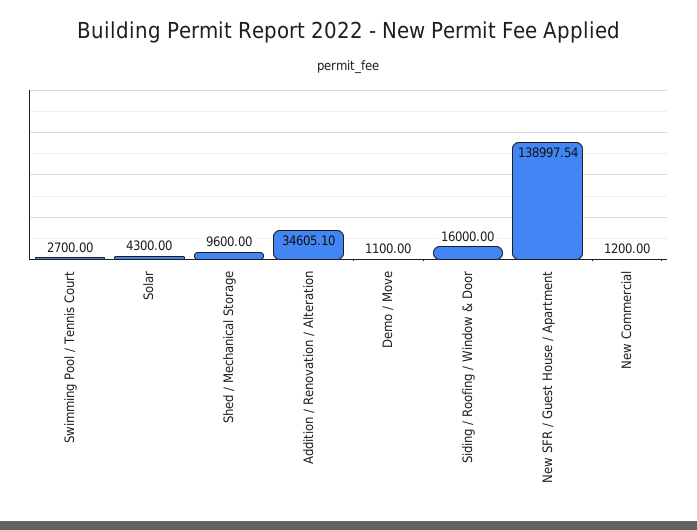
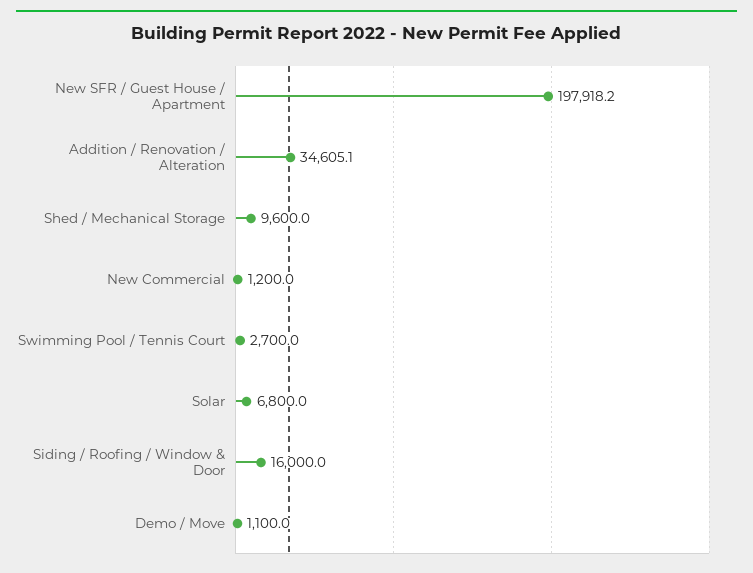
Solar: 4300 -> 6800
New SFR / Guest House / Apartment: 138997.54 -> 197918.2

